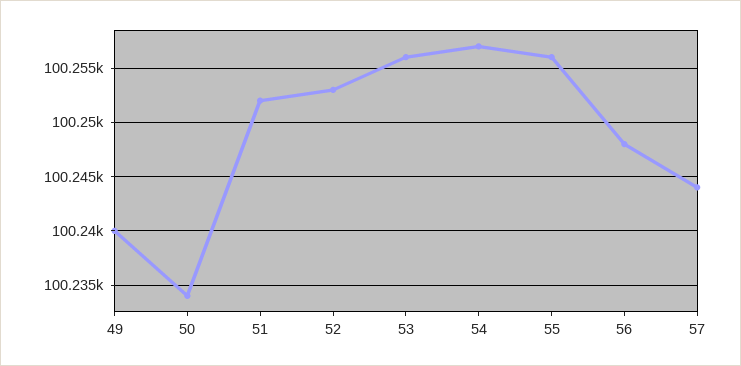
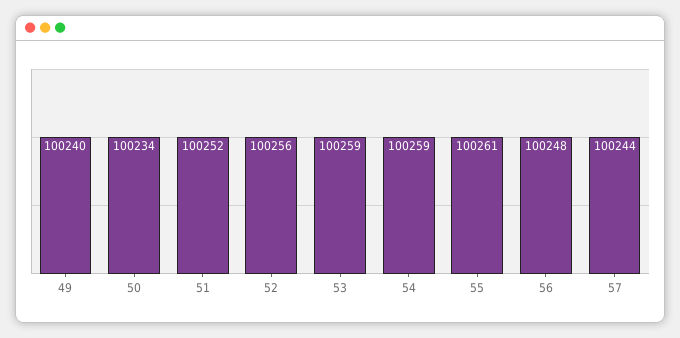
52: 100253 -> 100256
53: 100256 -> 100259
54: 100257 -> 100259
55: 100256 -> 100261

